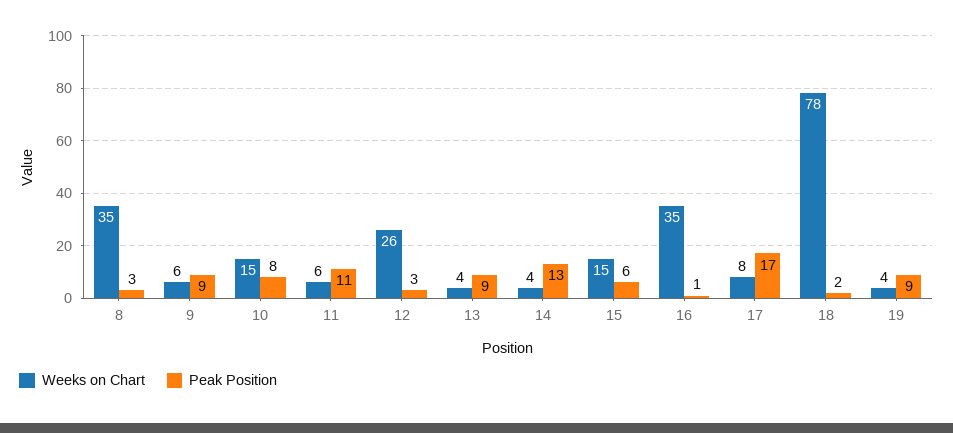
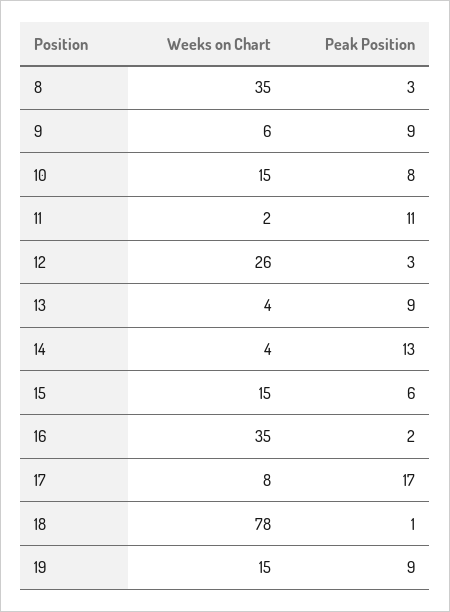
Weeks on Chart, 11: 6 -> 2
Peak Position, 16: 1 -> 2
Peak Position, 18: 2 -> 1
Weeks on Chart, 19: 4 -> 15

